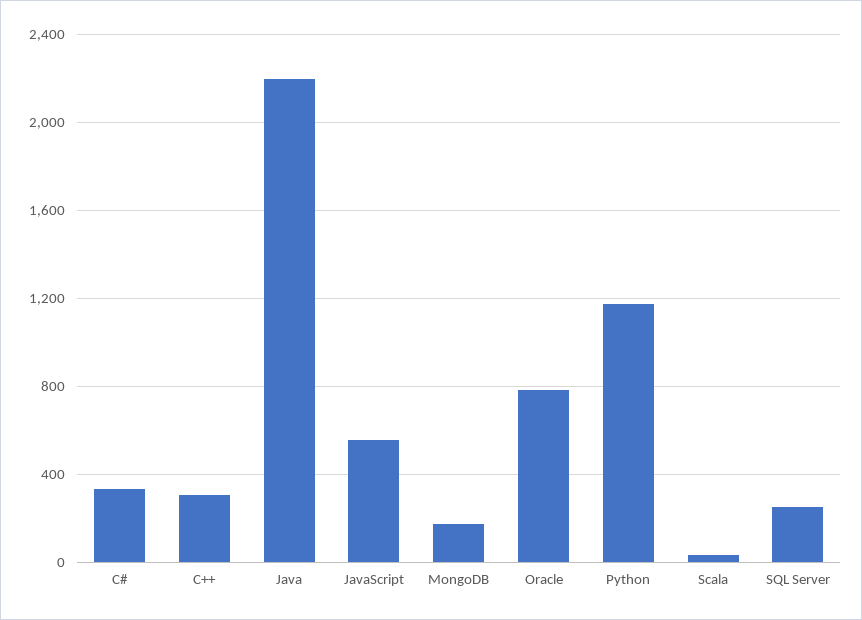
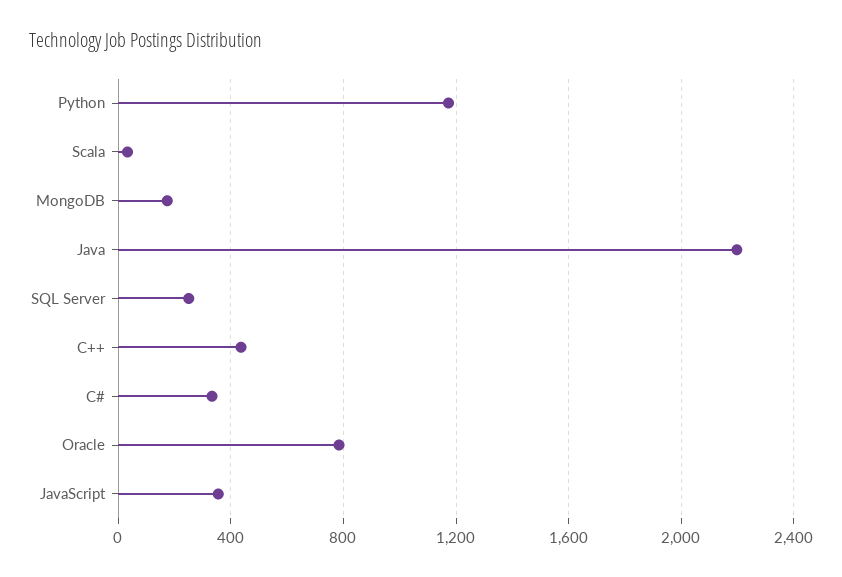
C++: 300 -> 450
JavaScript: 550 -> 350

